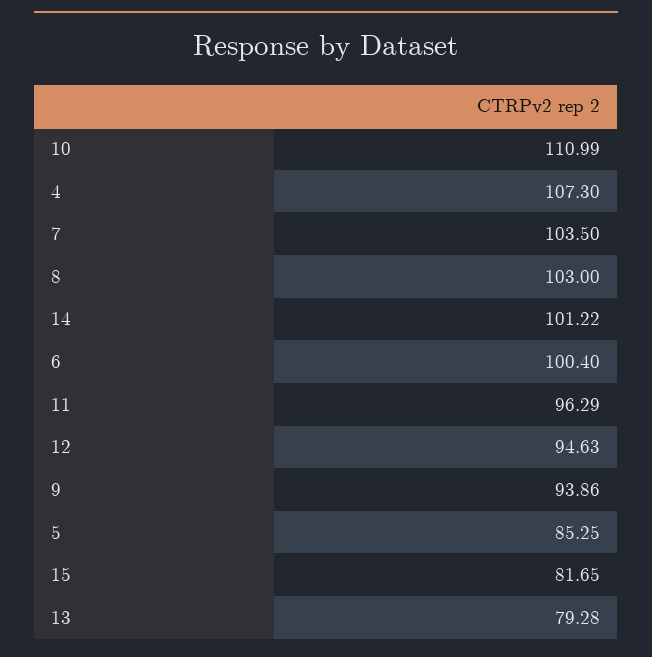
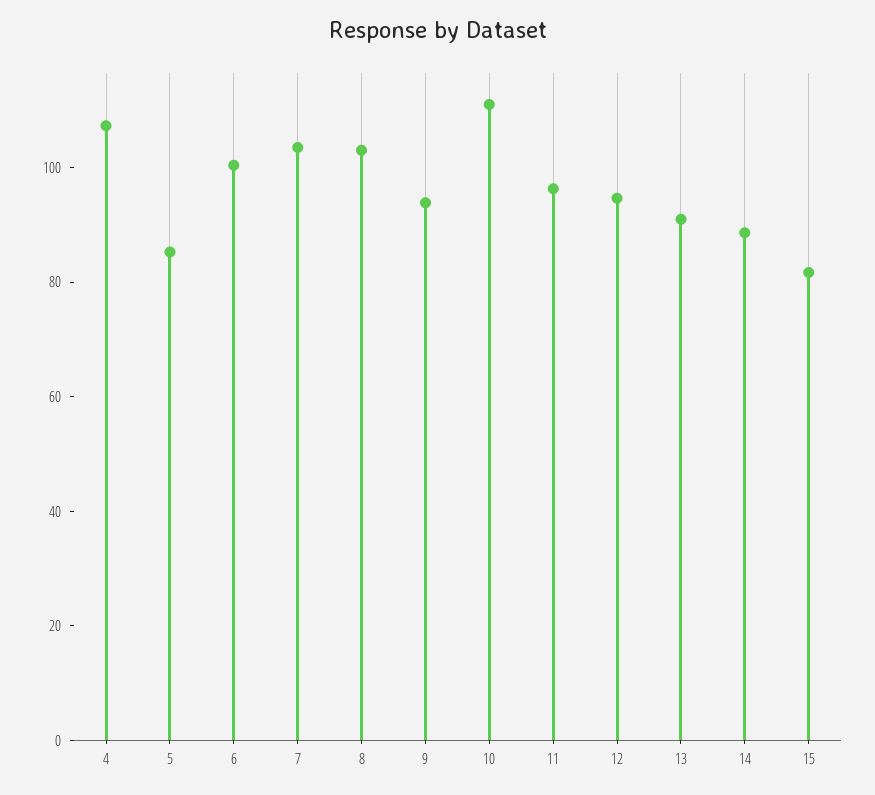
14: 101.22 -> 90
13: 79.28 -> 90

